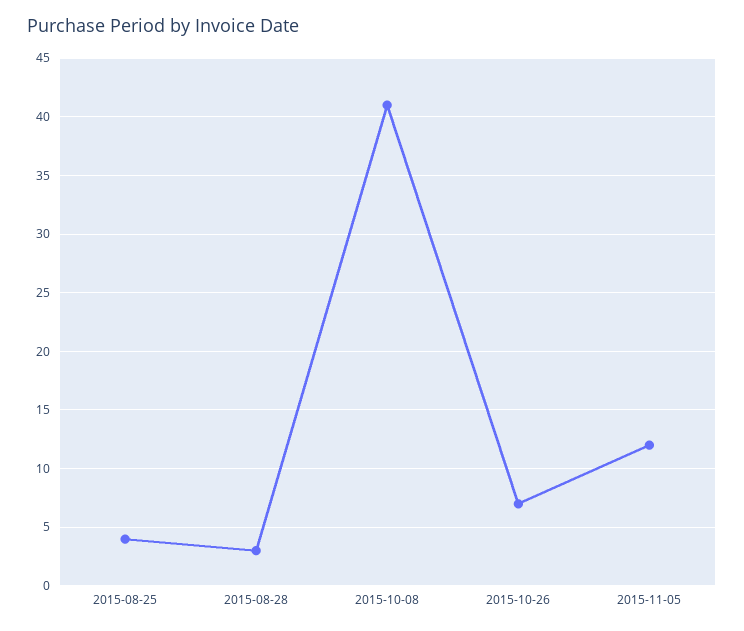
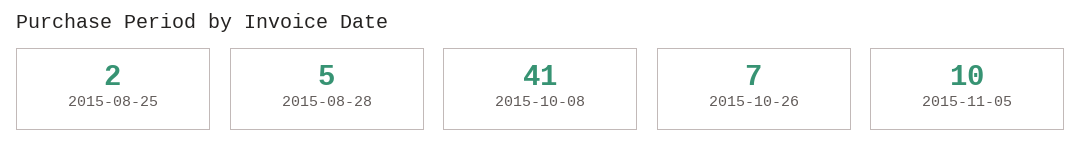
2015-08-25: 4 -> 2
2015-08-28: 3 -> 5
2015-11-05: 12 -> 10

